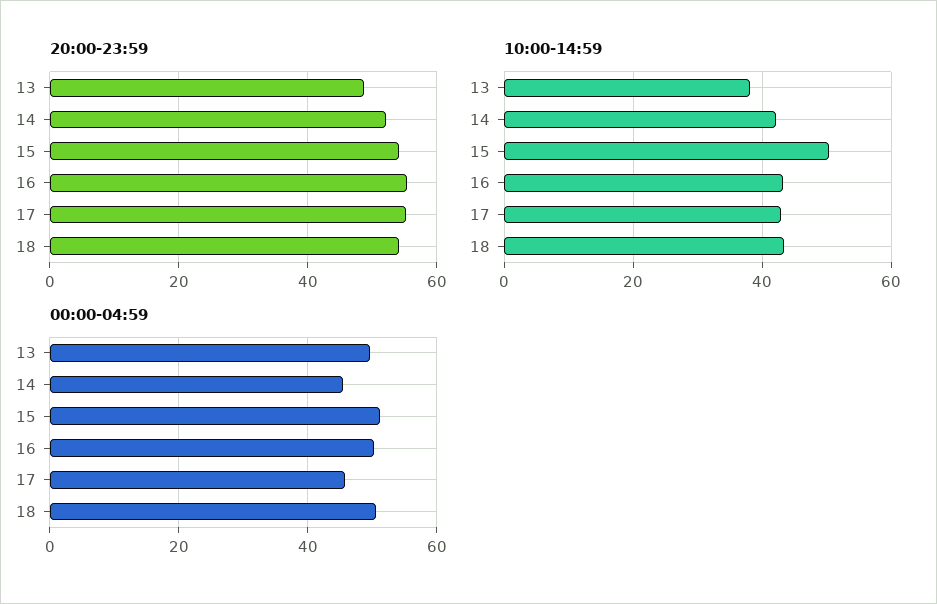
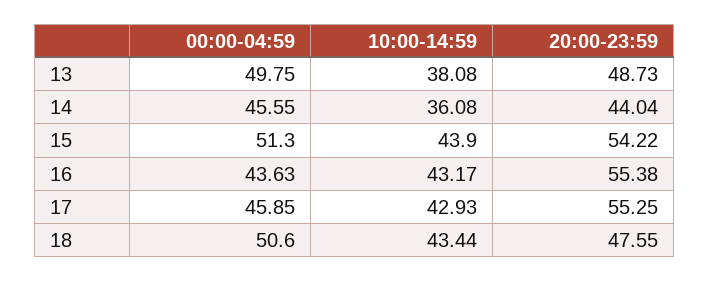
20:00-23:59, 14: 52 -> 44.04
20:00-23:59, 18: 54 -> 47.55
10:00-14:59, 14: 42 -> 36.08
10:00-14:59, 15: 50 -> 43.9
00:00-04:59, 16: 50 -> 43.63

